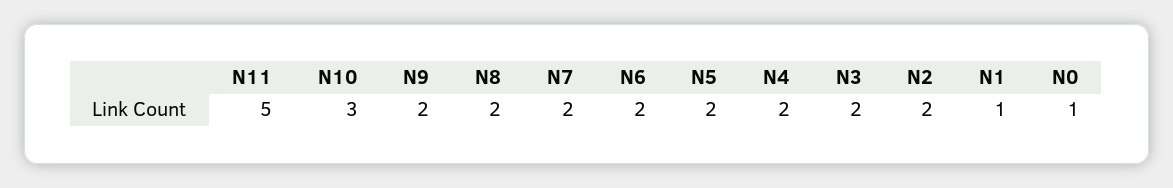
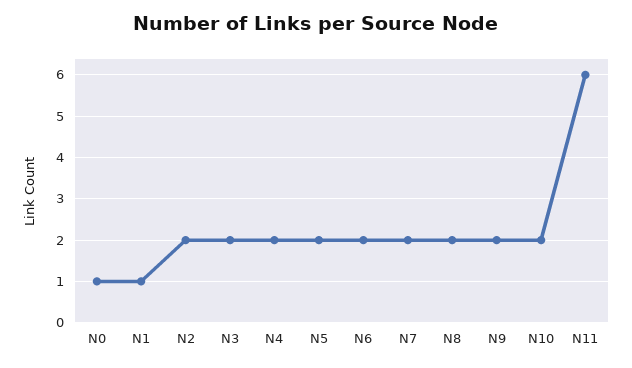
N11: 5 -> 6
N10: 3 -> 2

